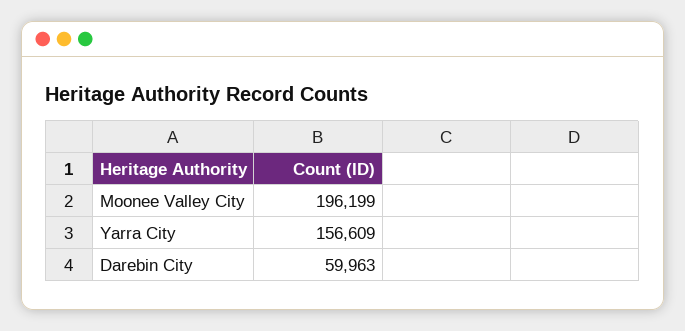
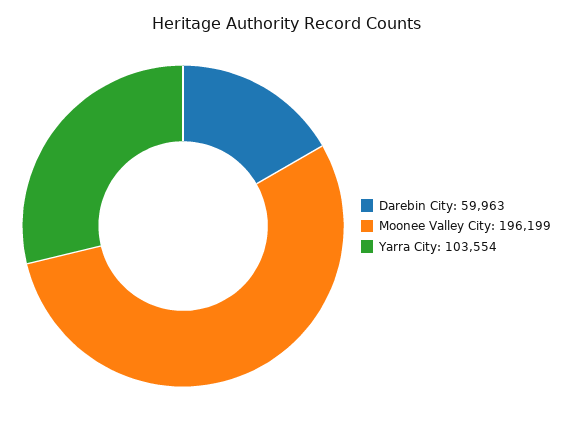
Yarra City: 156609 -> 103554

